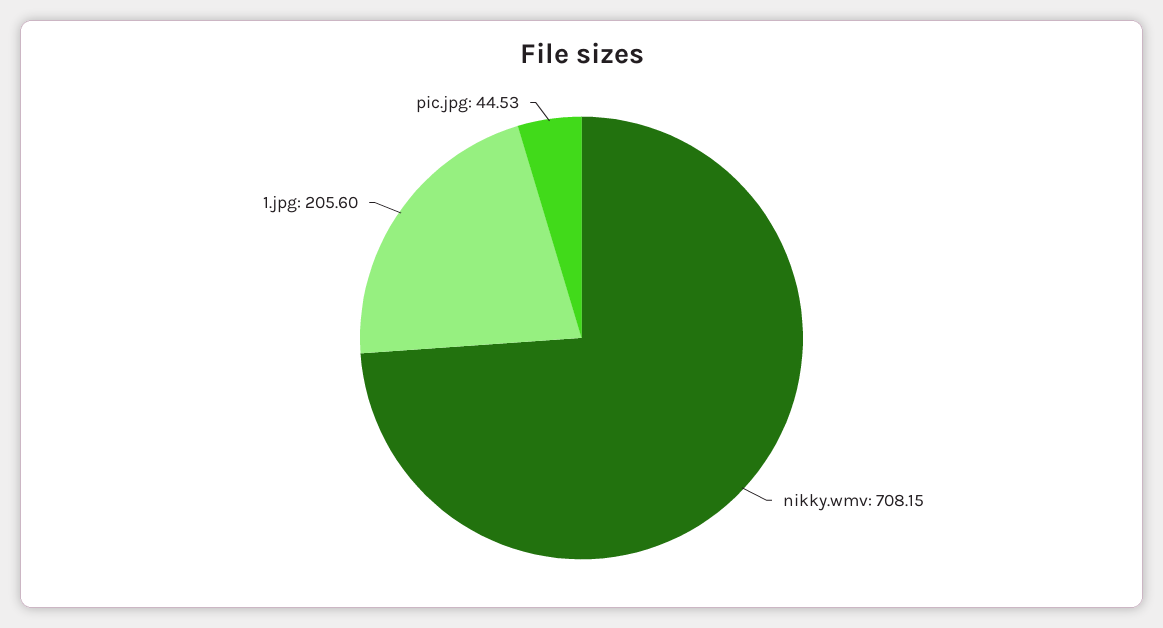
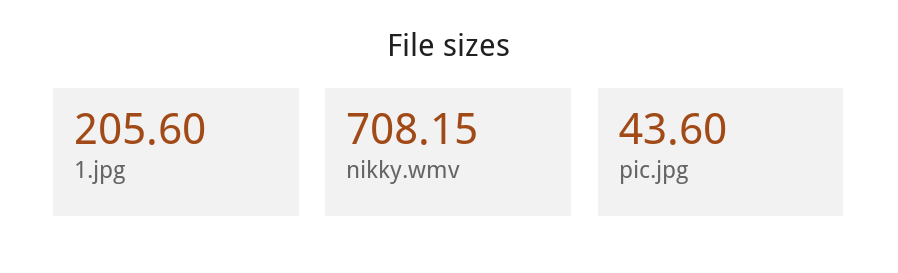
pic.jpg: 44.53 -> 43.6

